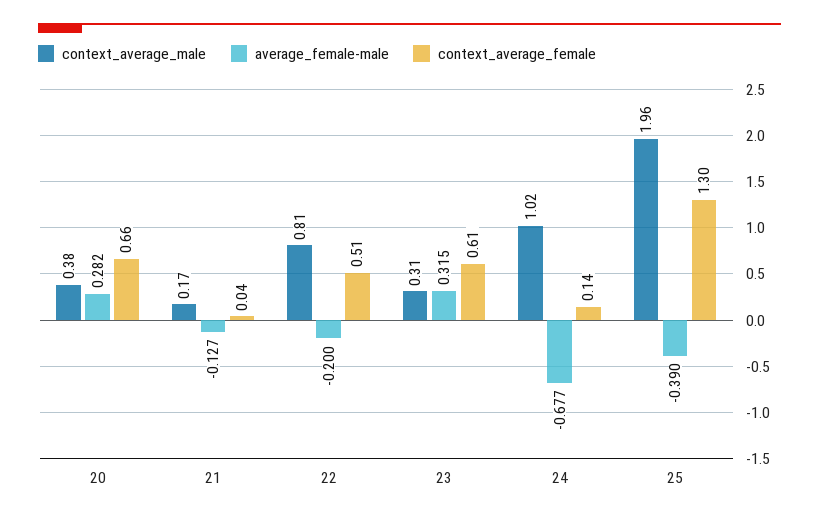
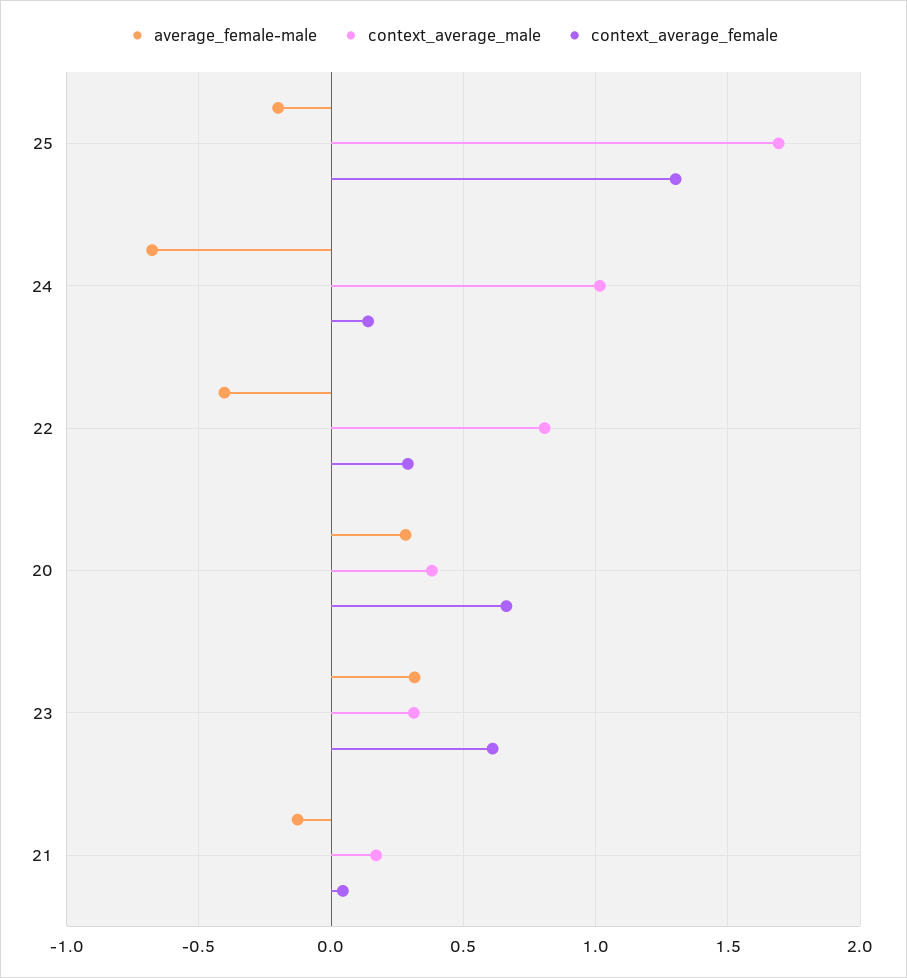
average_female-male, 22: -0.2 -> -0.4
context_average_female, 22: 0.51 -> 0.3
context_average_male, 25: 1.96 -> 1.7
average_female-male, 25: -0.39 -> -0.2

